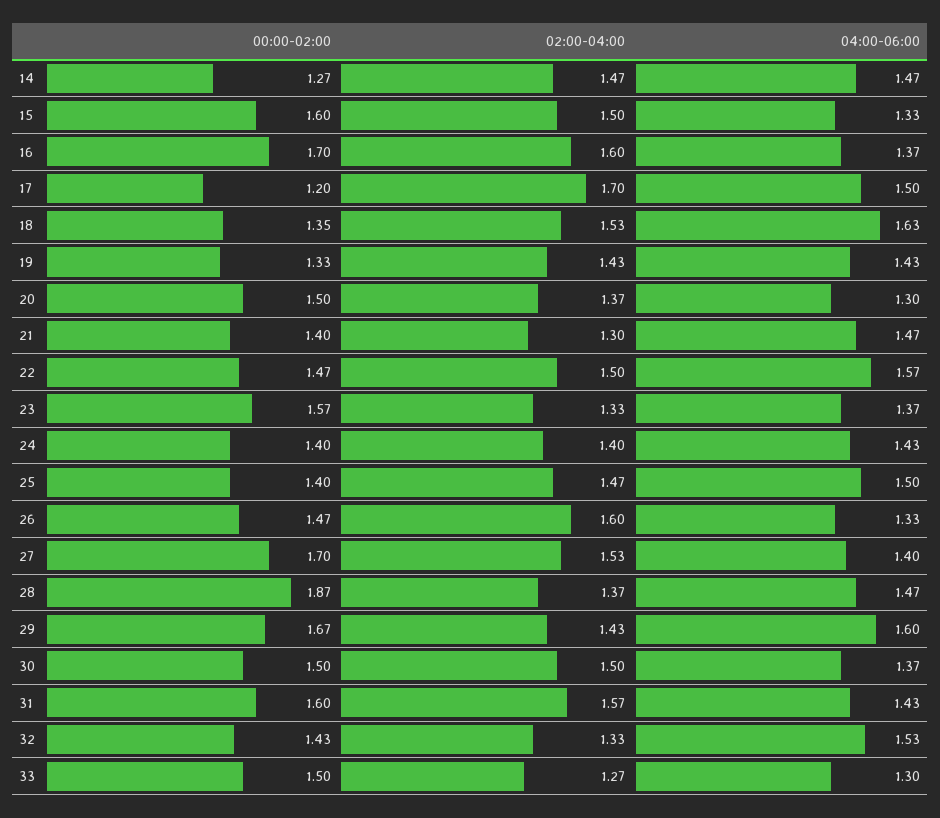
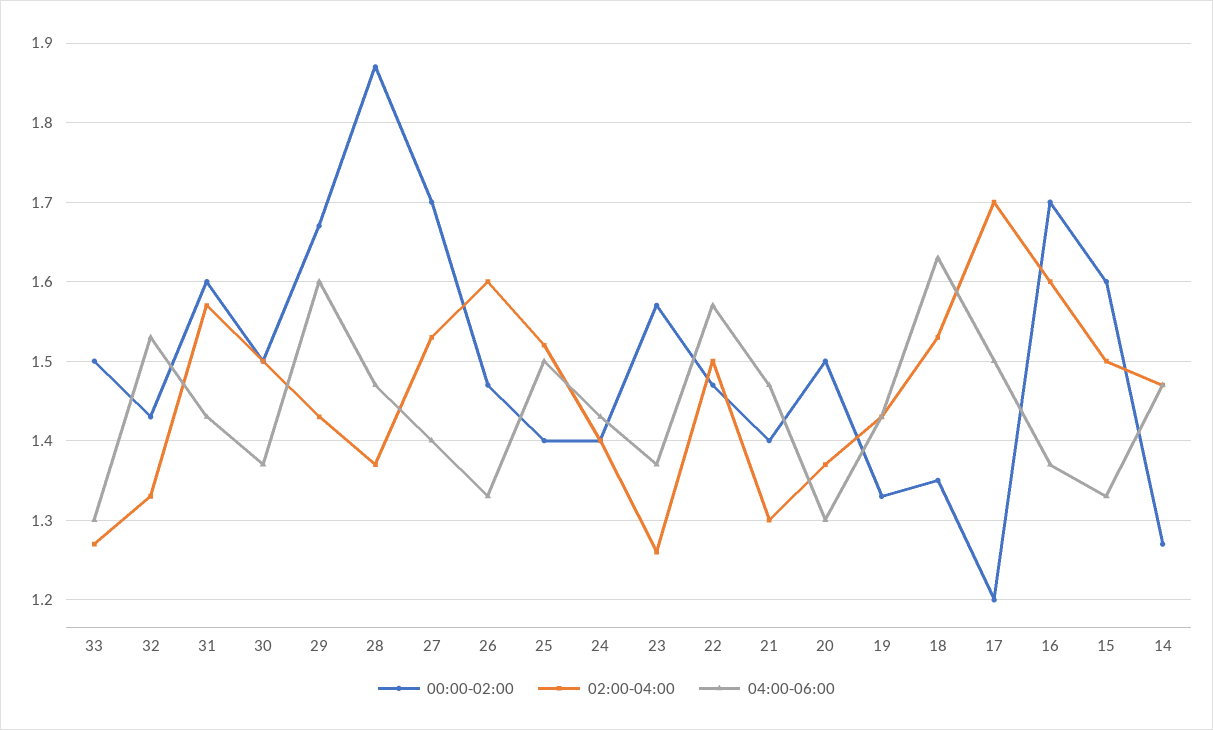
02:00-04:00, 23: 1.33 -> 1.26
02:00-04:00, 25: 1.47 -> 1.52

